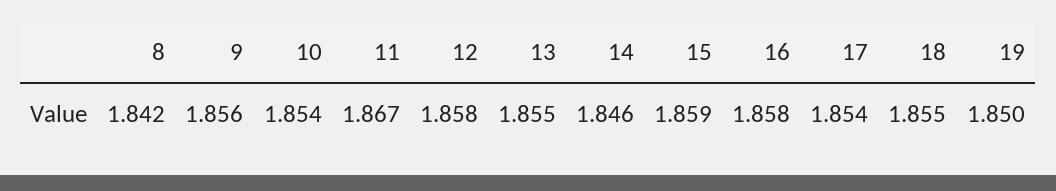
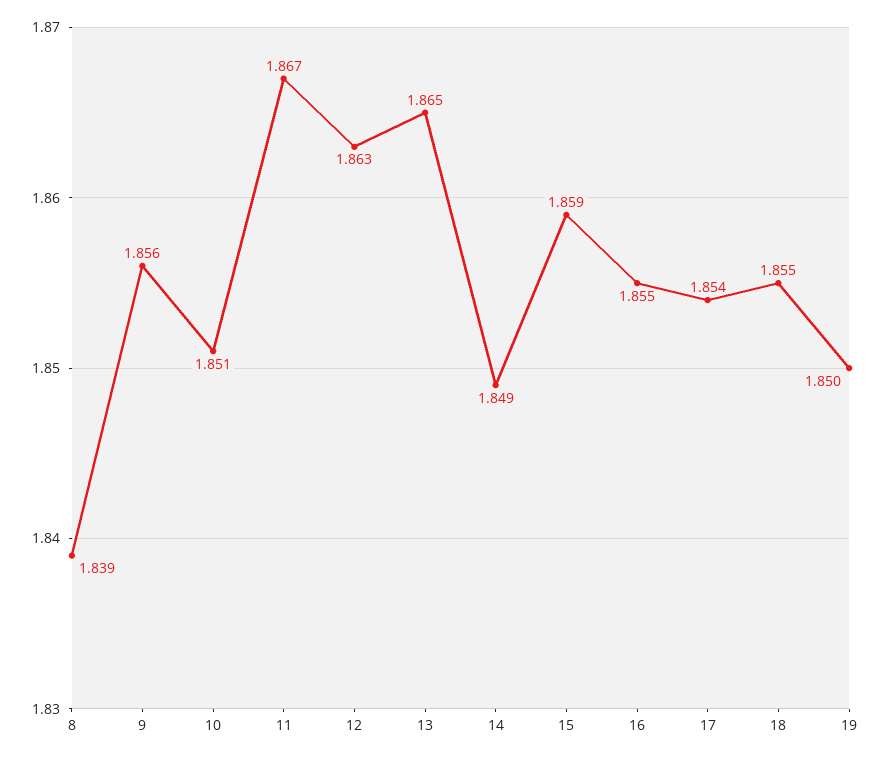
8: 1.842 -> 1.839
10: 1.854 -> 1.851
12: 1.858 -> 1.863
13: 1.855 -> 1.865
14: 1.846 -> 1.849
16: 1.858 -> 1.855

